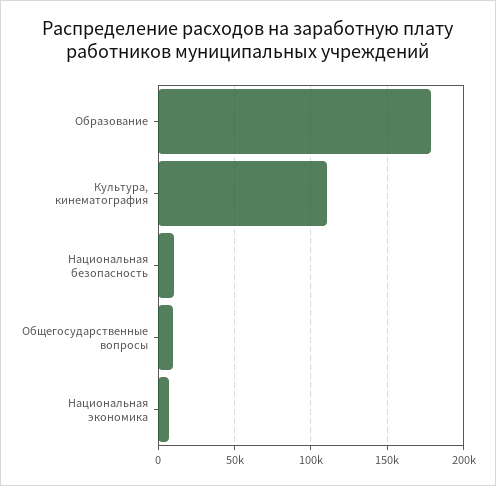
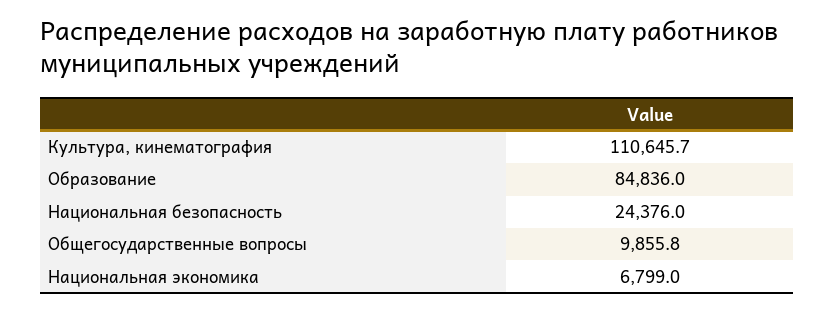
Образование: 180000 -> 84836
Национальная безопасность: 10000 -> 24376

